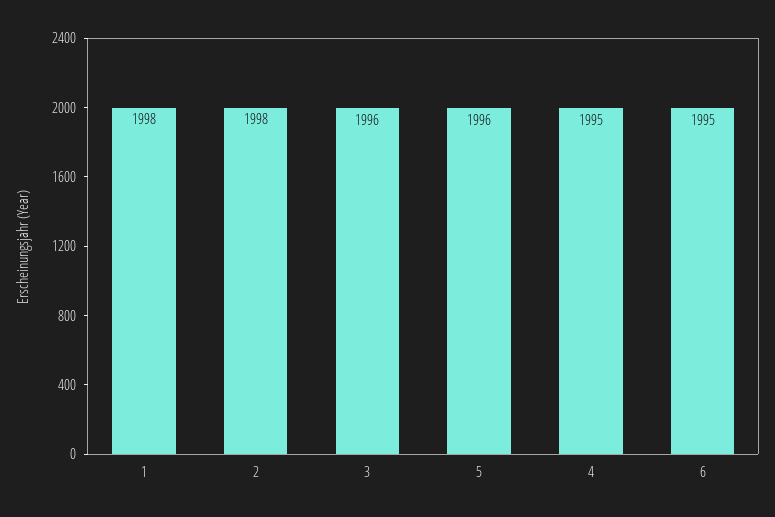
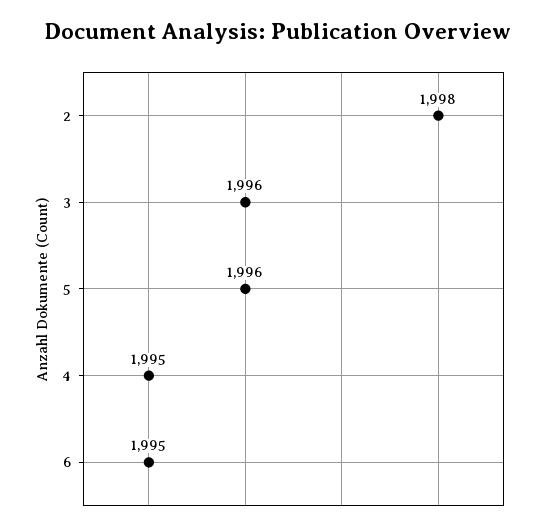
1: 1998 -> none

